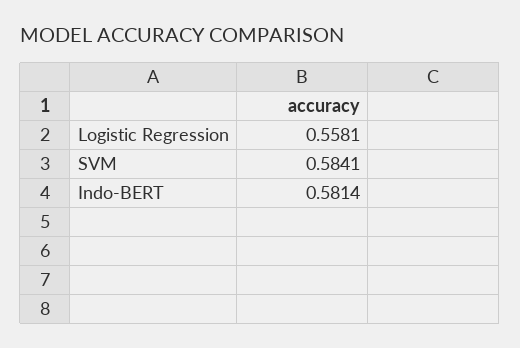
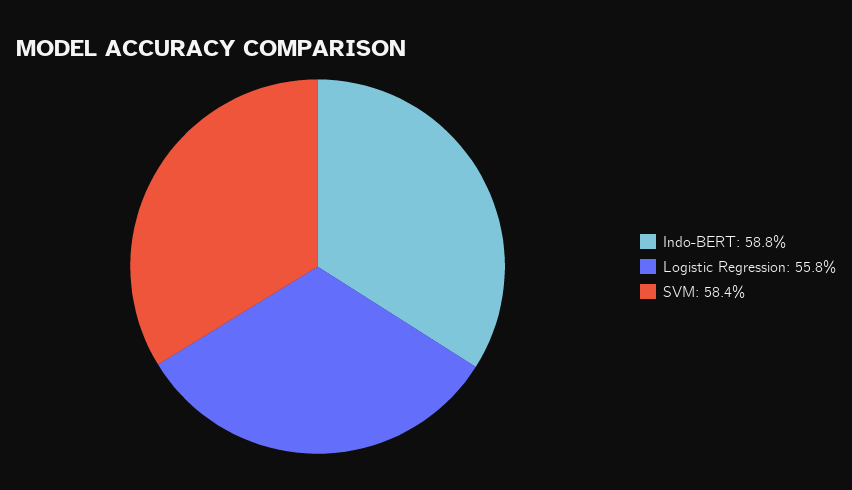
Indo-BERT: 0.5814 -> 0.588

